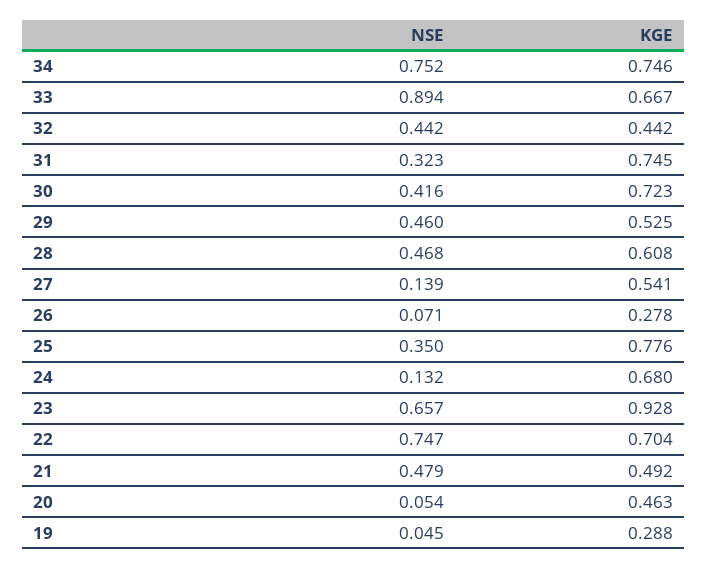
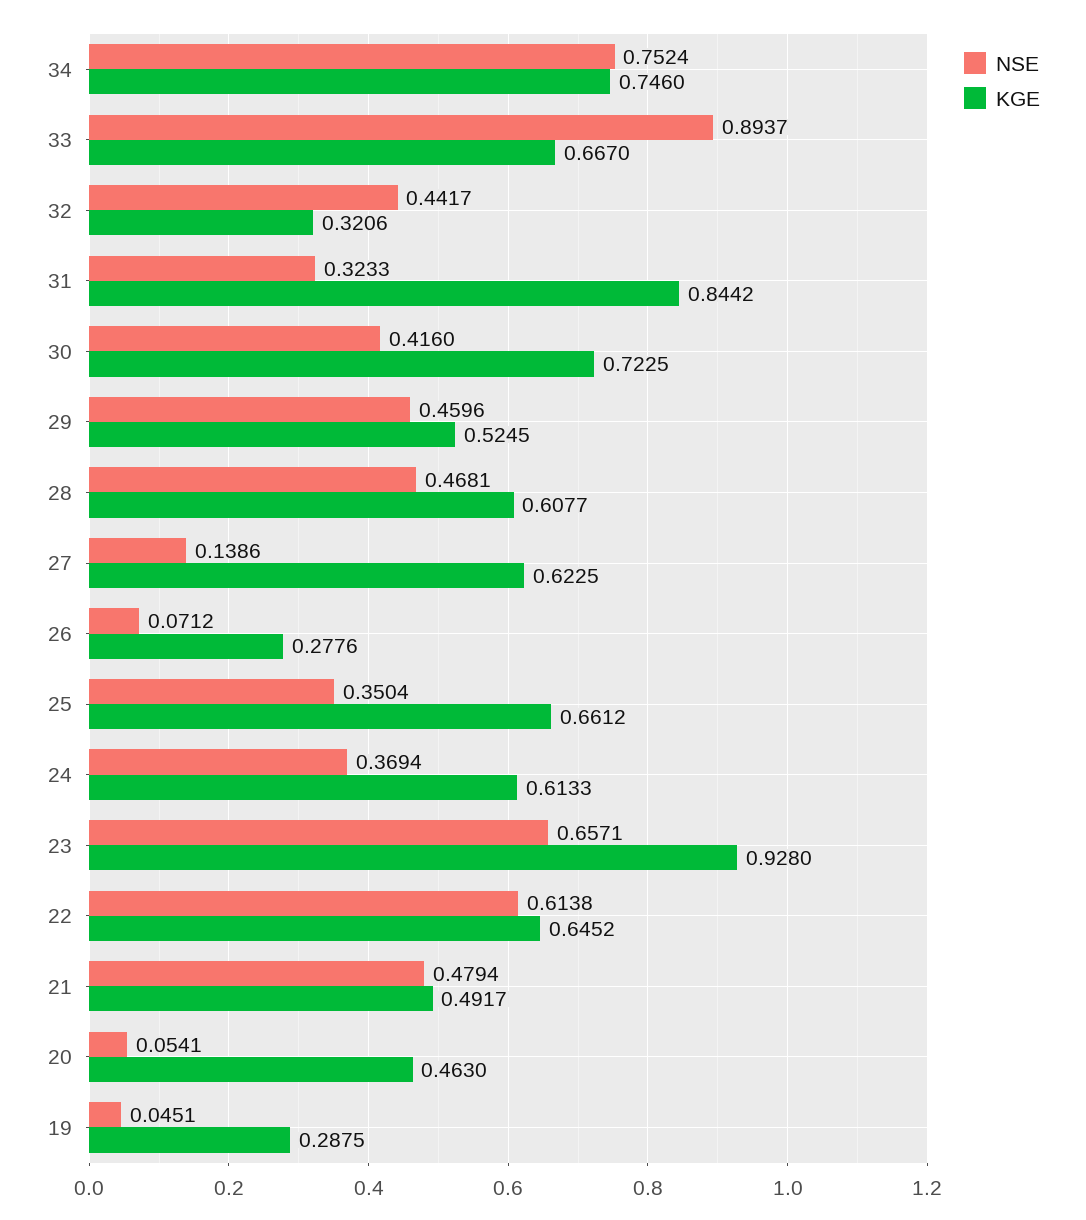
KGE, 32: 0.442 -> 0.3206
KGE, 31: 0.745 -> 0.8442
KGE, 27: 0.541 -> 0.6225
KGE, 25: 0.776 -> 0.6612
NSE, 24: 0.132 -> 0.3694
KGE, 24: 0.68 -> 0.6133
NSE, 22: 0.747 -> 0.6138
KGE, 22: 0.704 -> 0.6452

